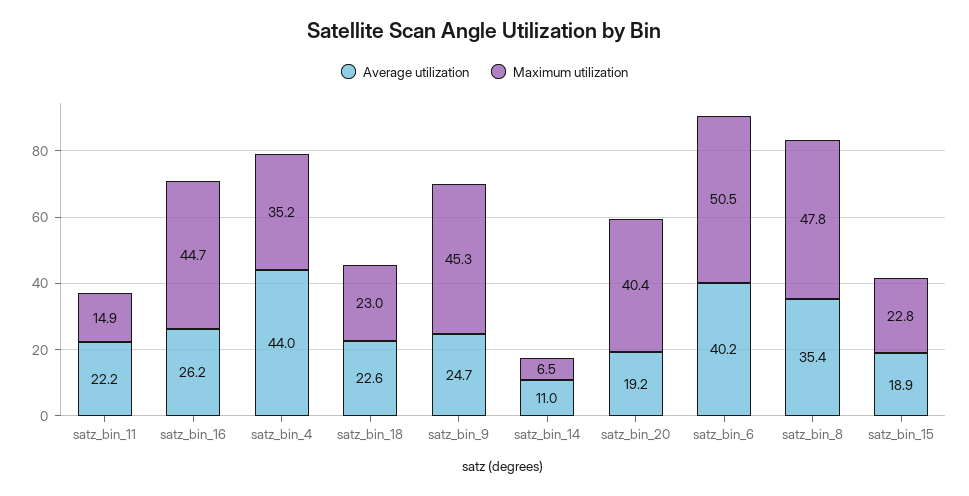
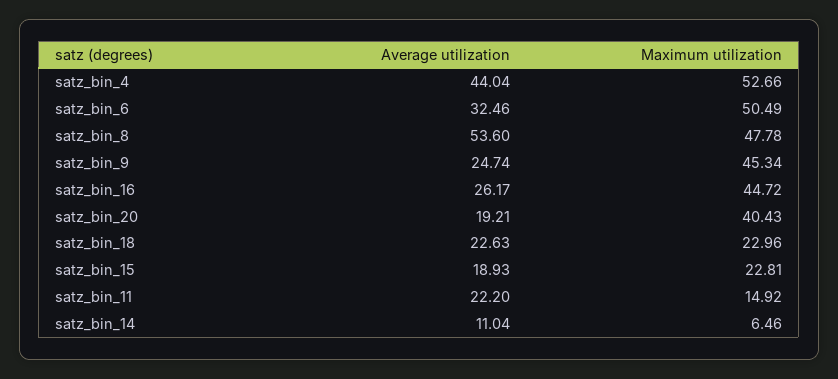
Maximum utilization, satz_bin_4: 35.2 -> 52.66
Average utilization, satz_bin_6: 40.2 -> 32.46
Average utilization, satz_bin_8: 35.4 -> 53.6

